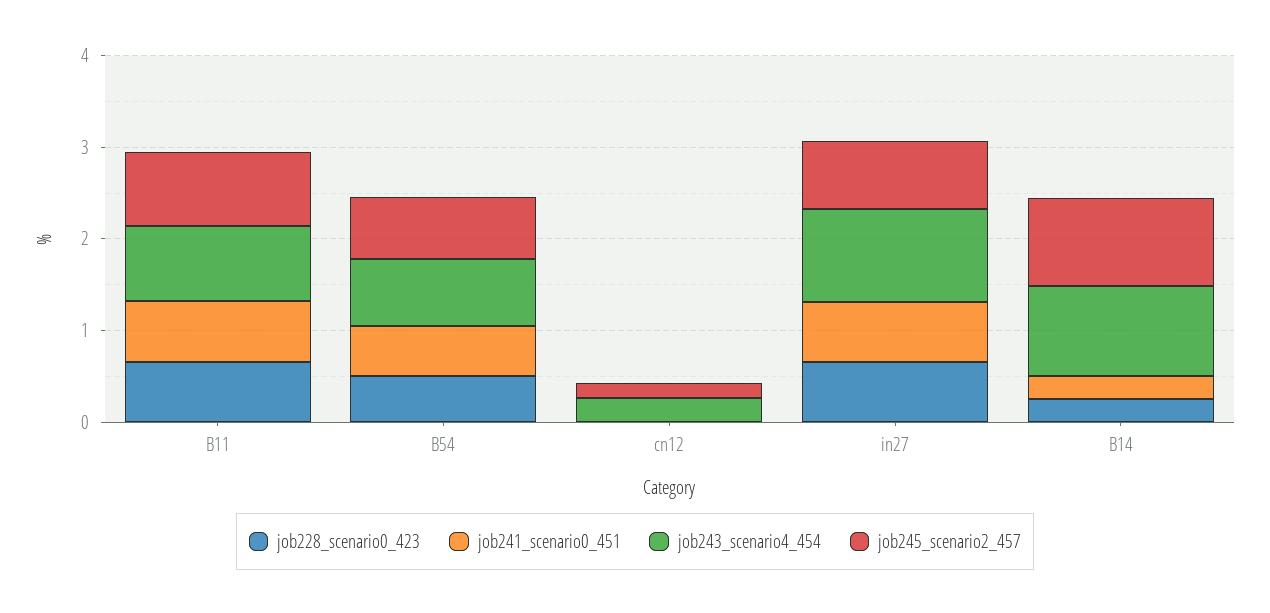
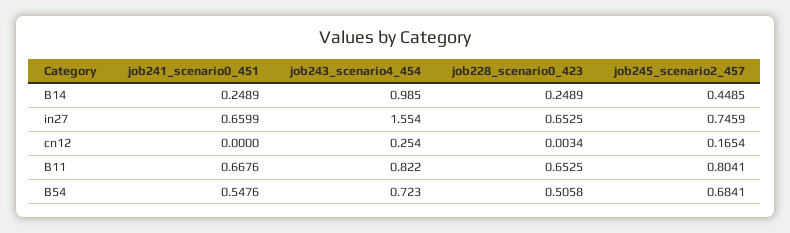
job243_scenario4_454, in27: 1 -> 1.554
job245_scenario2_457, B14: 1 -> 0.4485

